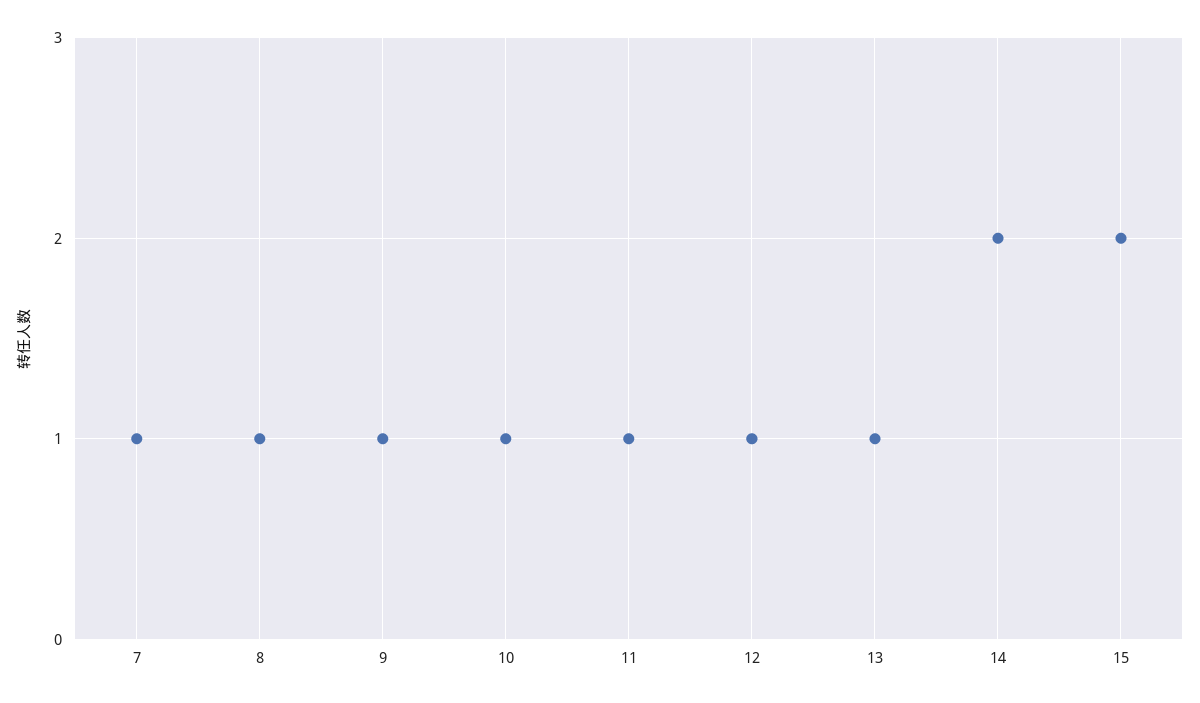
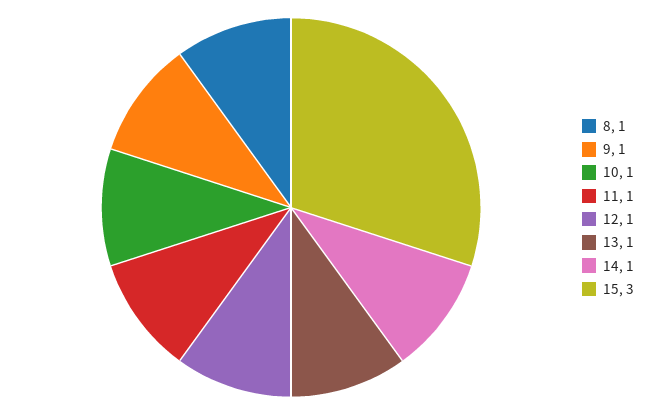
7: 1 -> none
14: 2 -> 1
15: 2 -> 3

